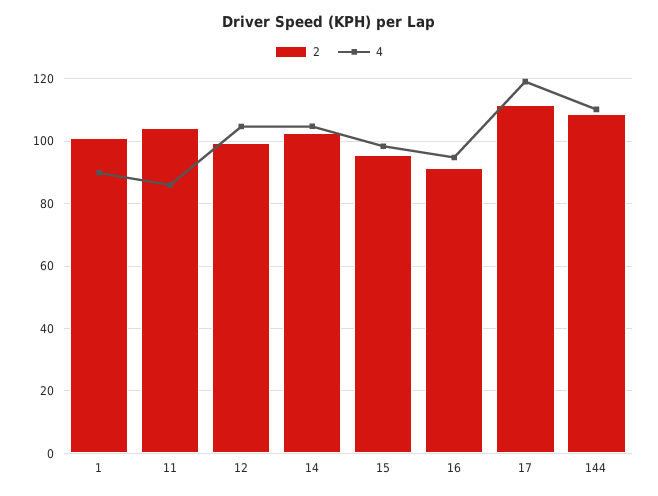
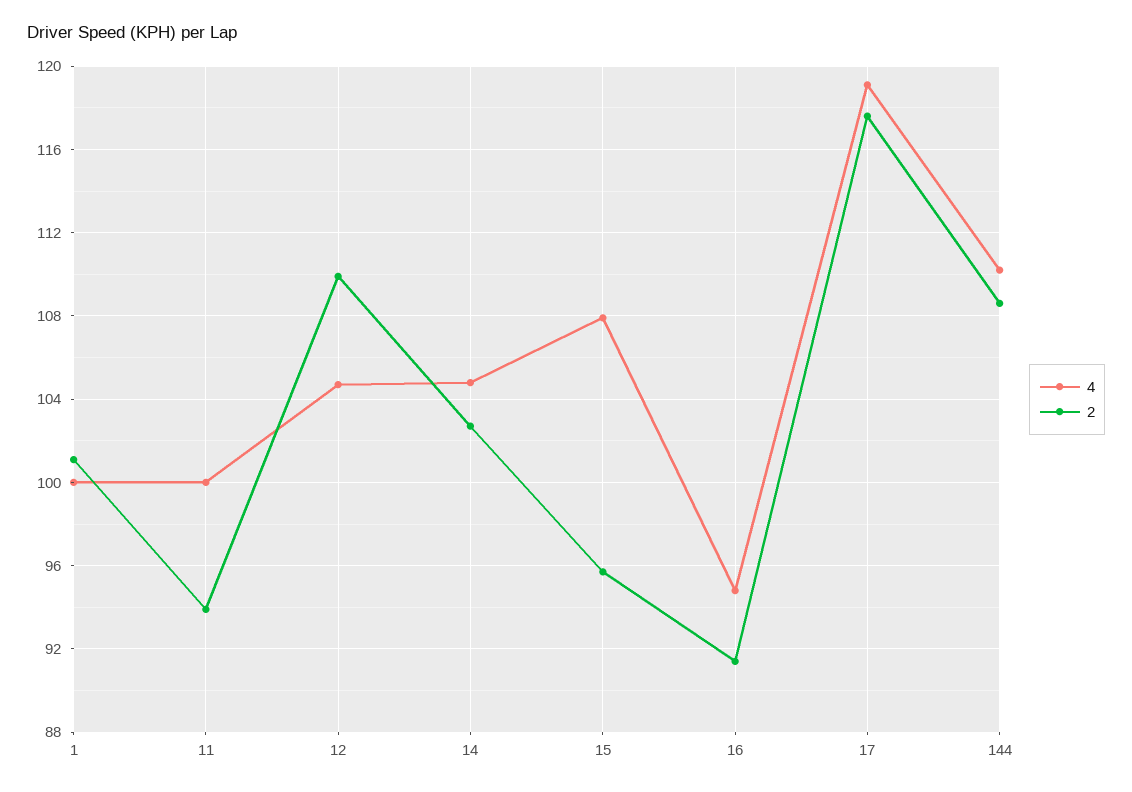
4, 1: 90 -> 100
2, 11: 104 -> 94
4, 11: 86 -> 100
2, 12: 100 -> 110
4, 15: 98 -> 108
2, 17: 112 -> 117.5

